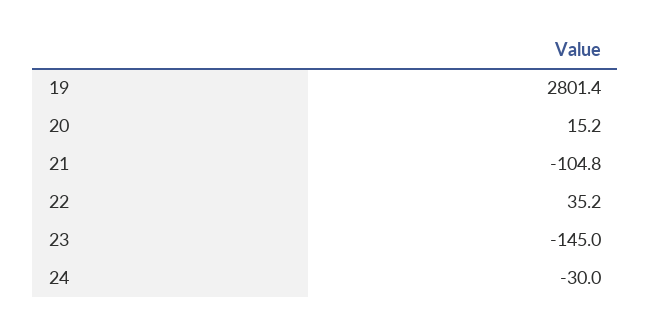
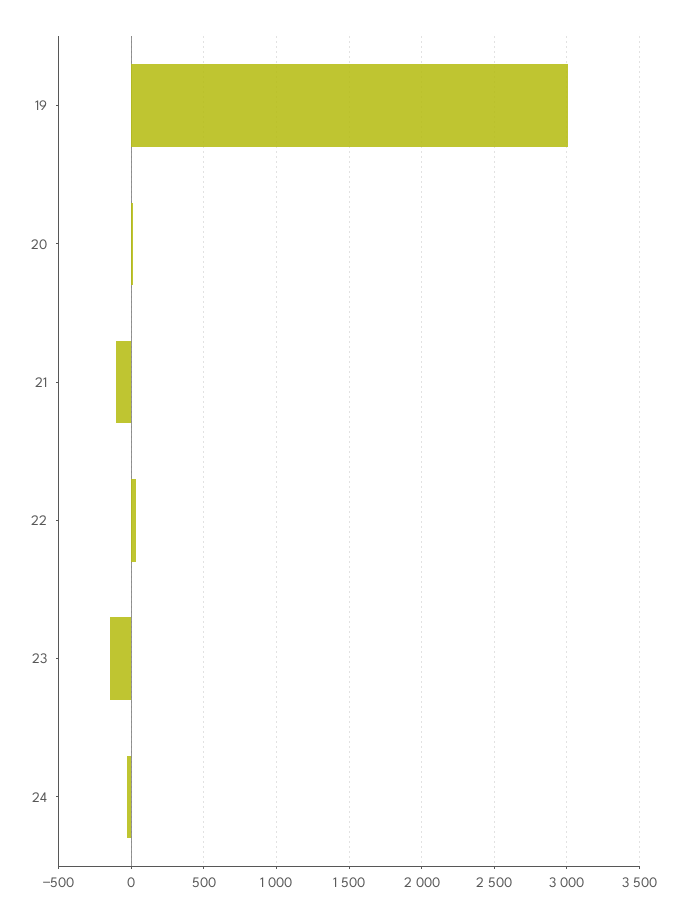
19: 2801.4 -> 3000

